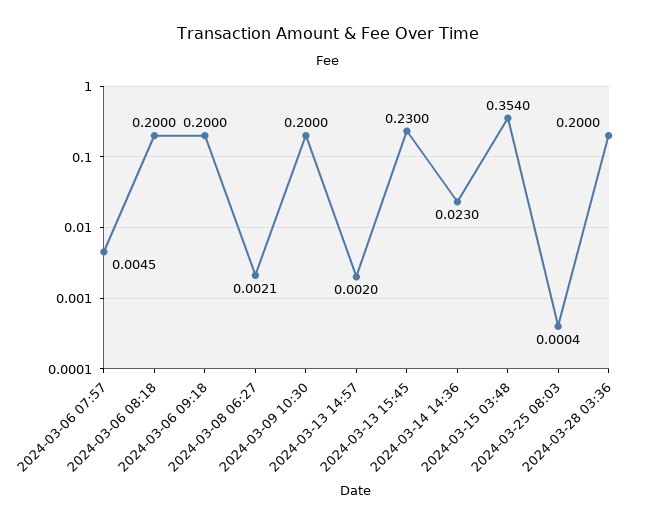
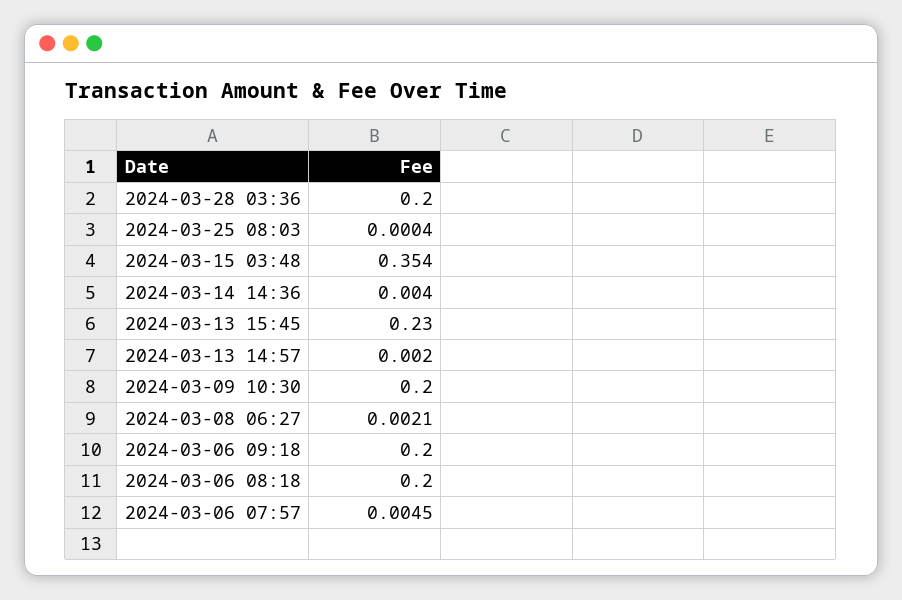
2024-03-14 14:36: 0.023 -> 0.004

